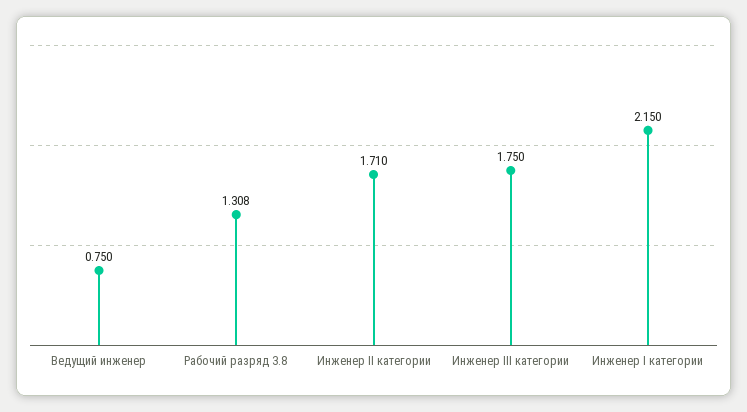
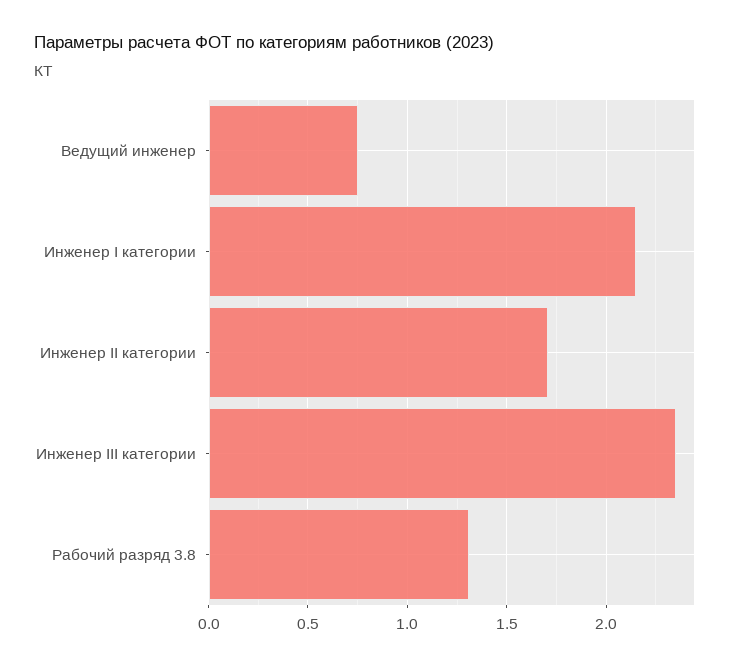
Инженер III категории: 1.75 -> 2.35

